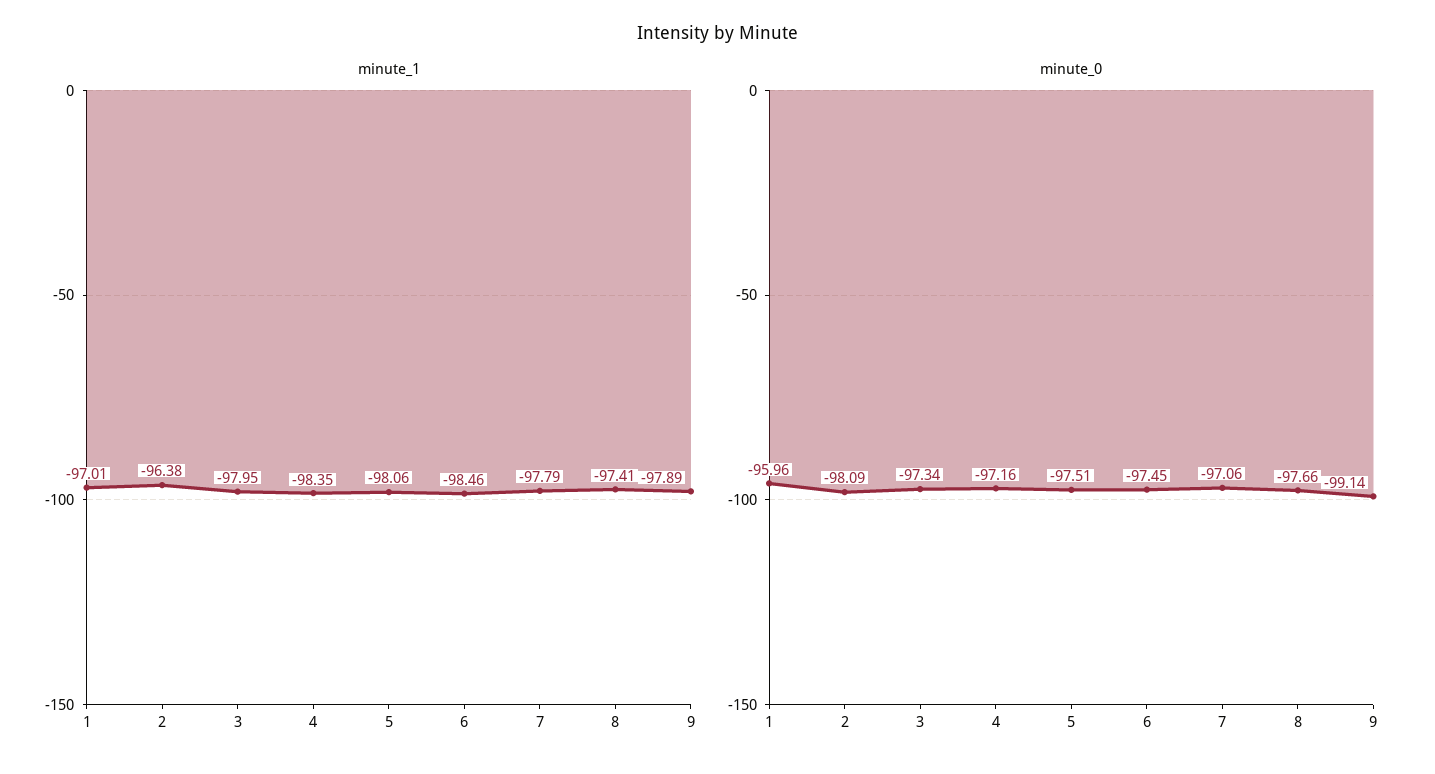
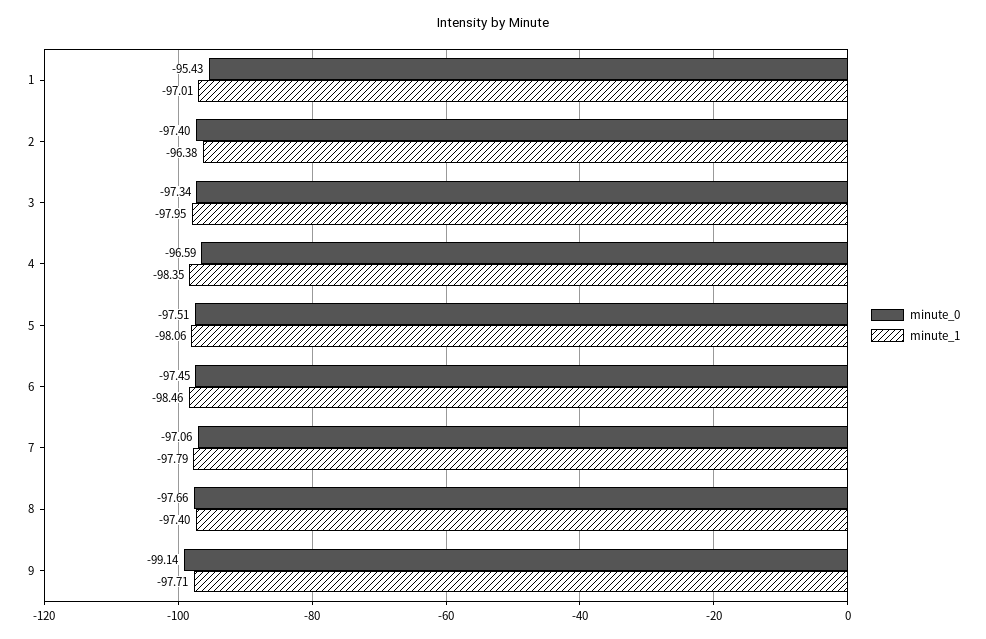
minute_1, 8: -97.41 -> -97.4
minute_1, 9: -97.89 -> -97.71
minute_0, 1: -95.96 -> -95.43
minute_0, 2: -98.09 -> -97.4
minute_0, 4: -97.16 -> -96.59

